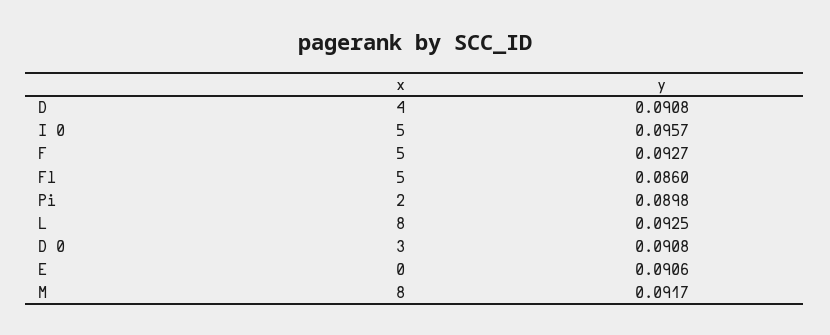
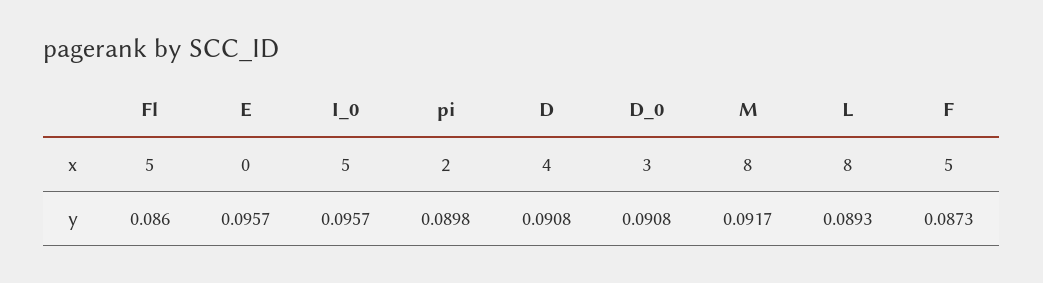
y, F: 0.0927 -> 0.0873
y, L: 0.0925 -> 0.0893
y, E: 0.0906 -> 0.0957

